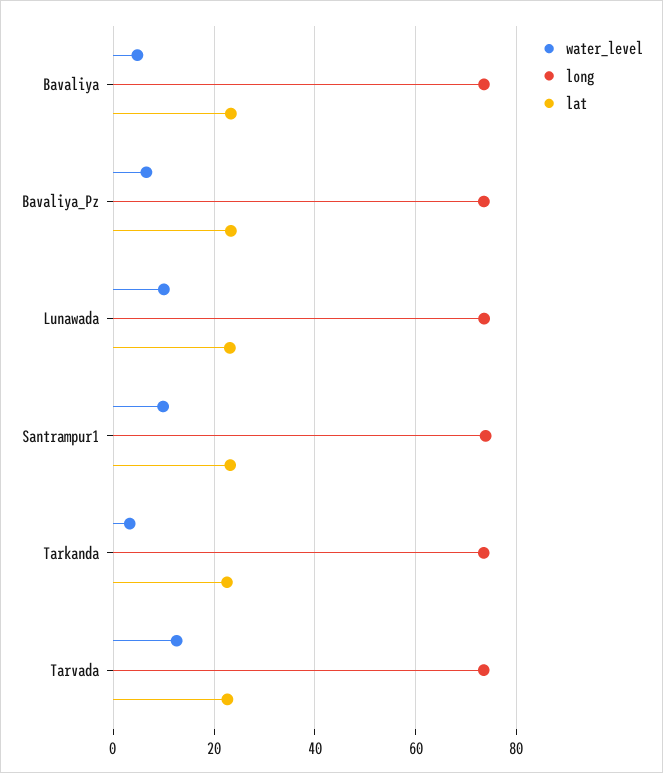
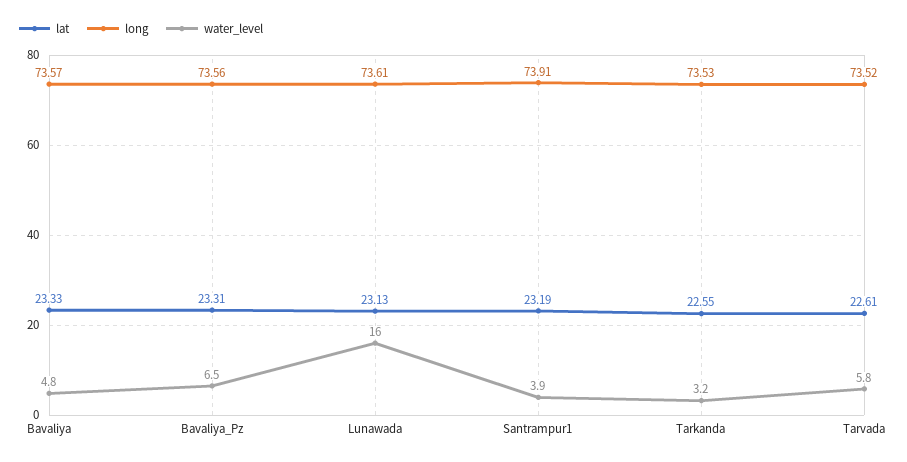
water_level, Lunawada: 10 -> 16
water_level, Santrampur1: 10 -> 3.9
water_level, Tarvada: 12 -> 5.8

